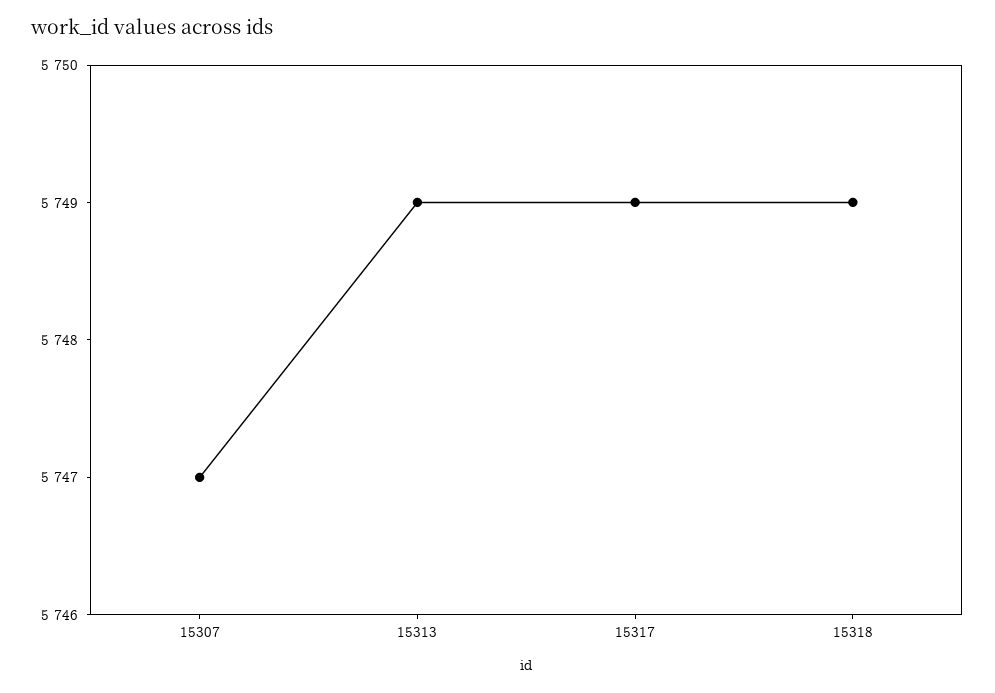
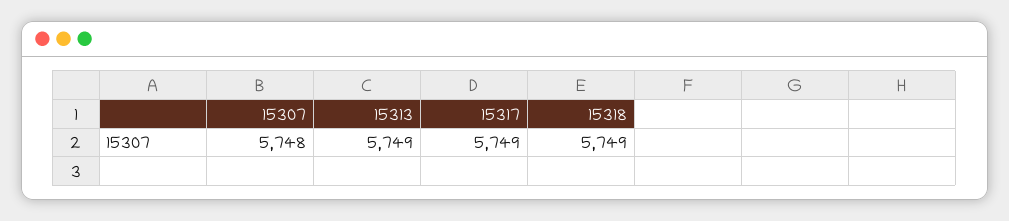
15307: 5747 -> 5748

